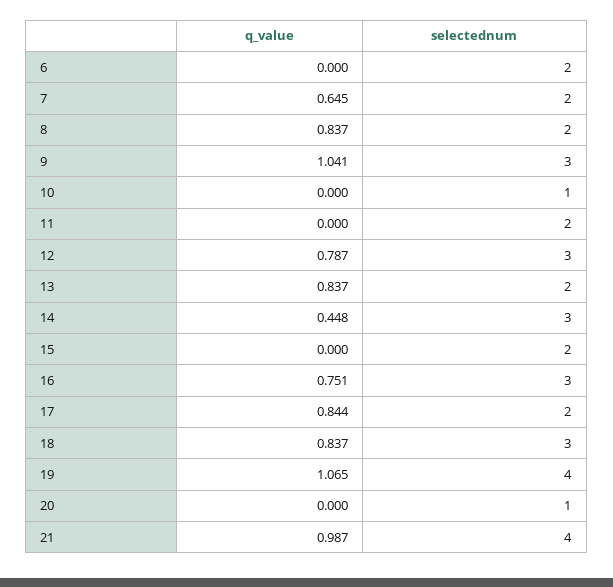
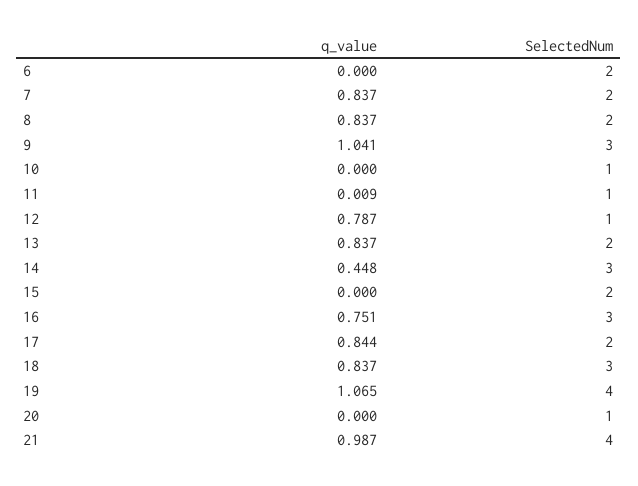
q_value, 7: 0.645 -> 0.837
q_value, 11: 0 -> 0.009
selectednum, 11: 2 -> 1
selectednum, 12: 3 -> 1

